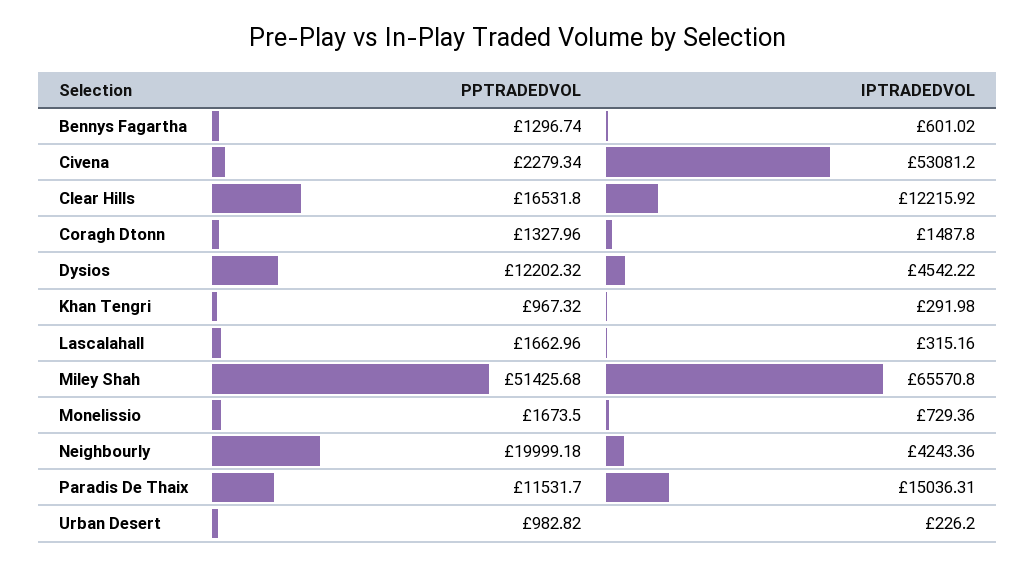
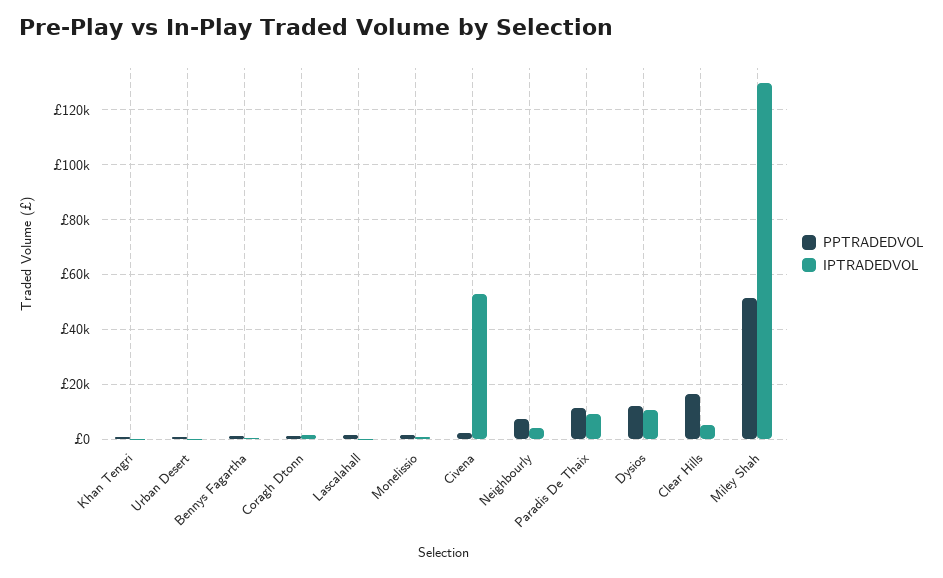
IPTRADEDVOL, Clear Hills: 12215.92 -> 5000
IPTRADEDVOL, Dysios: 4542.22 -> 10000
IPTRADEDVOL, Miley Shah: 65570.8 -> 130000
PPTRADEDVOL, Neighbourly: 19999.18 -> 7500
IPTRADEDVOL, Paradis De Thaix: 15036.31 -> 10000

